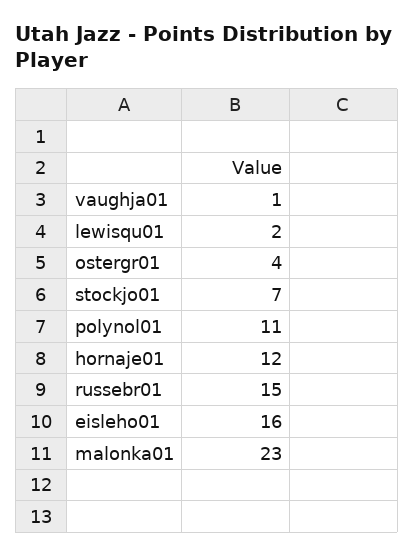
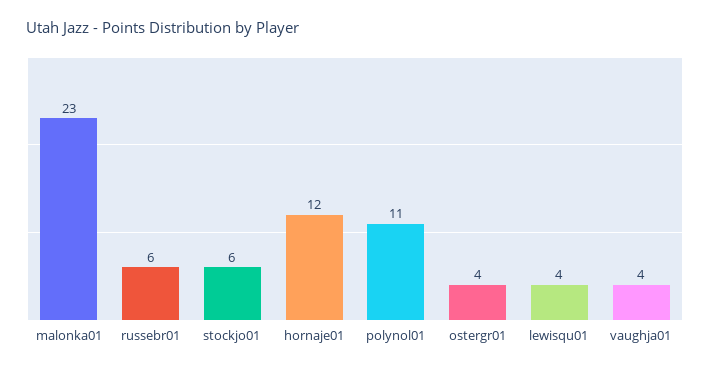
vaughja01: 1 -> 4
lewisqu01: 2 -> 4
stockjo01: 7 -> 6
russebr01: 15 -> 6
eisleho01: 16 -> none

